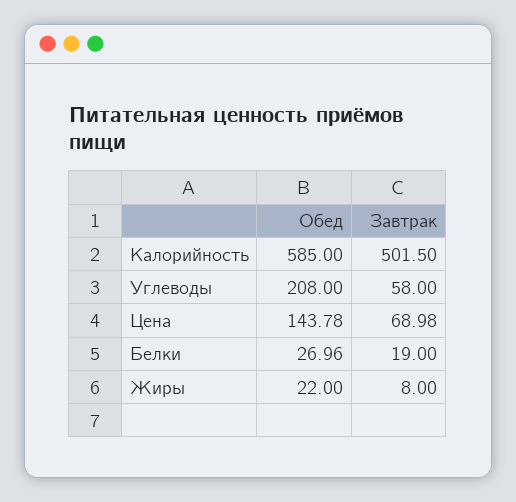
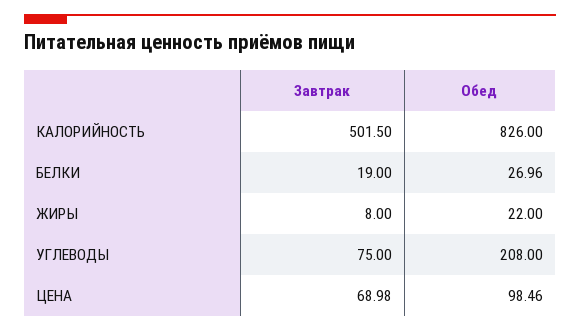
Обед, Калорийность: 585 -> 826
Завтрак, Углеводы: 58 -> 75
Обед, Цена: 143.78 -> 98.46

